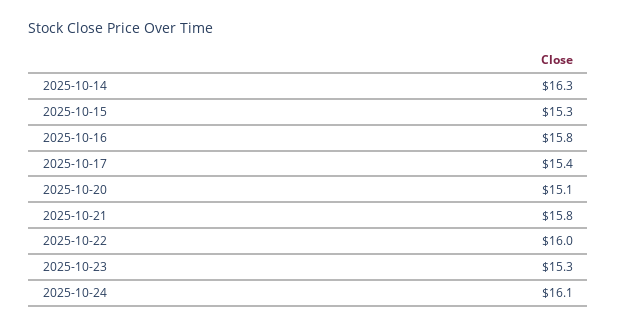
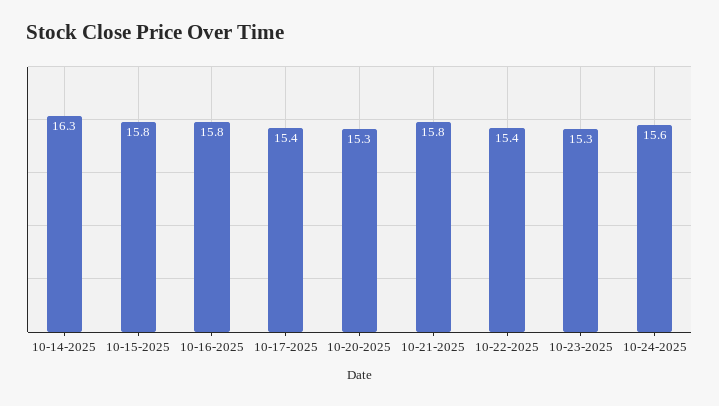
2025-10-15: 15.3 -> 15.8
2025-10-20: 15.1 -> 15.3
2025-10-22: 16 -> 15.4
2025-10-24: 16.1 -> 15.6

